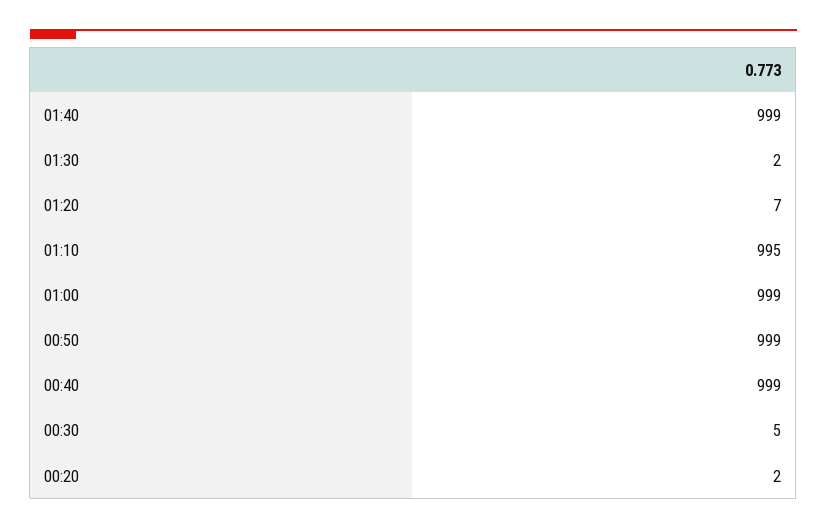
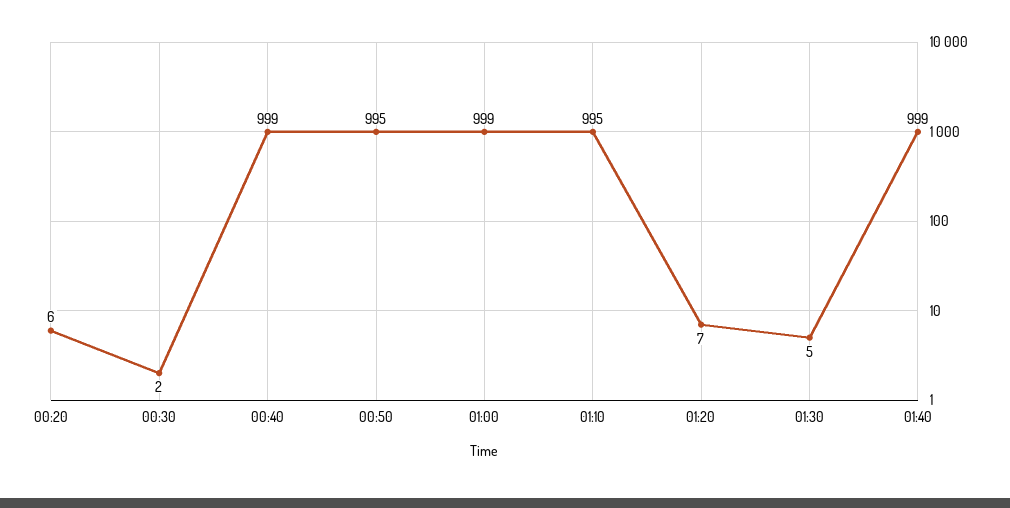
01:30: 2 -> 5
00:50: 999 -> 995
00:30: 5 -> 2
00:20: 2 -> 6

